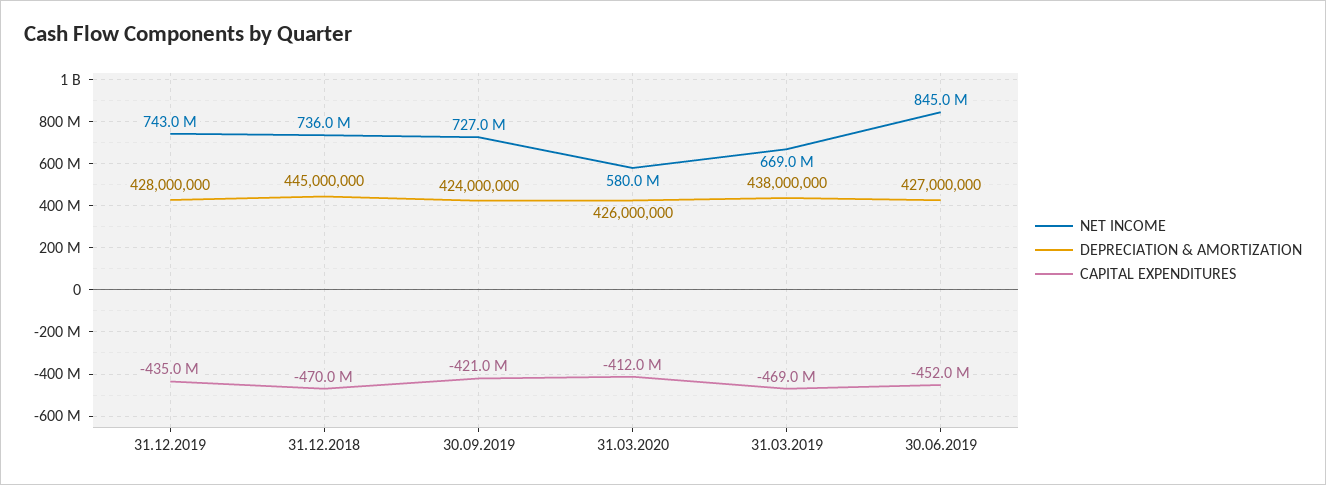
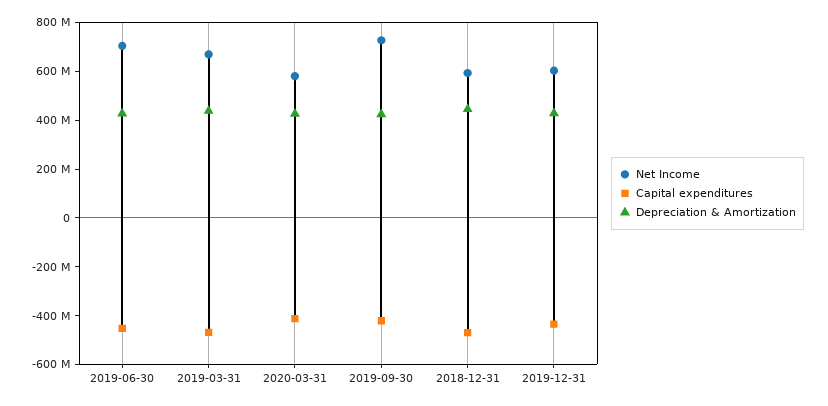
NET INCOME, 31.12.2019: 743000000 -> 600000000
NET INCOME, 31.12.2018: 736000000 -> 600000000
NET INCOME, 30.06.2019: 845000000 -> 700000000

